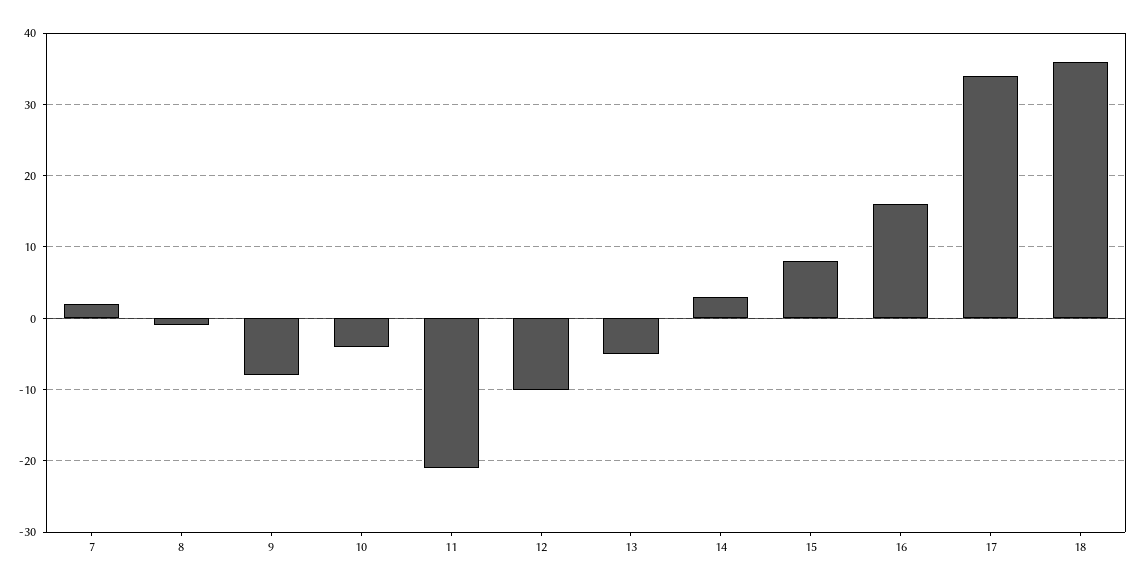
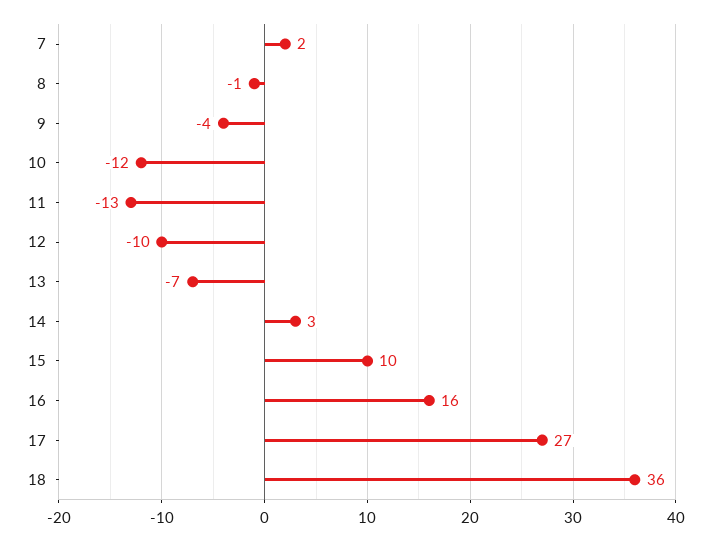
9: -8 -> -4
10: -4 -> -12
11: -21 -> -13
13: -5 -> -7
15: 8 -> 10
17: 34 -> 27

